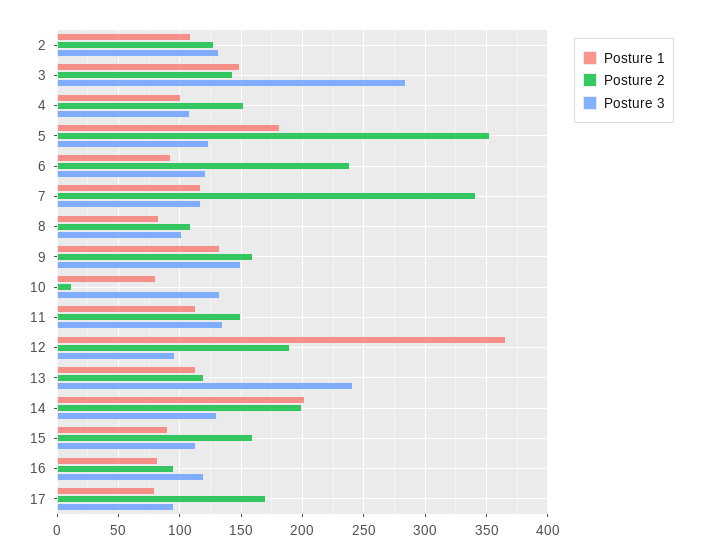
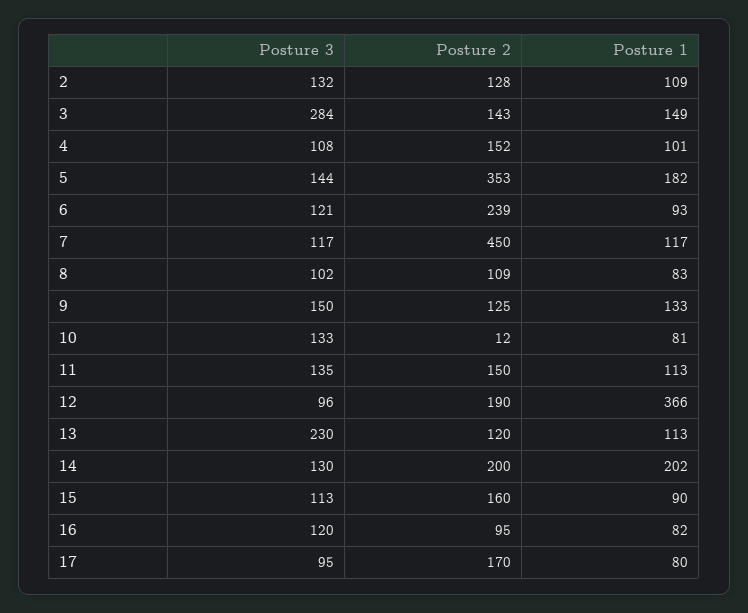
Posture 3, 5: 125 -> 144
Posture 2, 7: 340 -> 450
Posture 2, 9: 160 -> 125
Posture 3, 13: 240 -> 230

